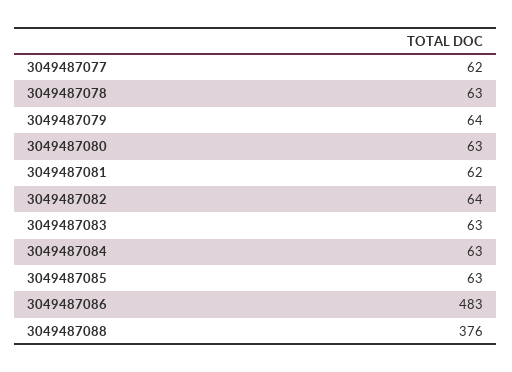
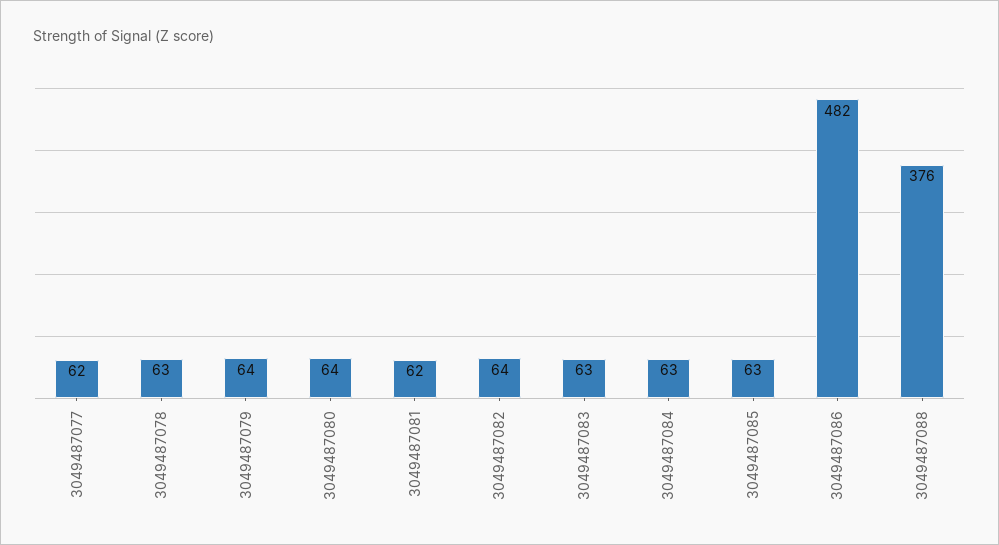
3049487080: 63 -> 64
3049487086: 483 -> 482

